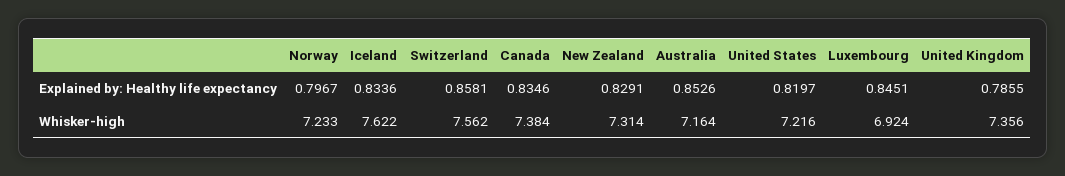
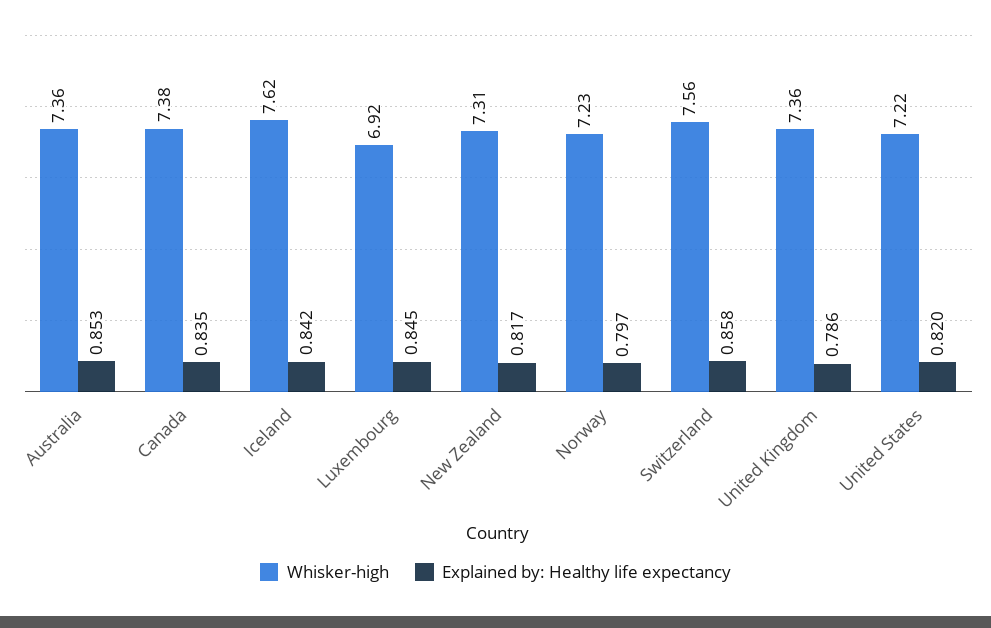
Explained by: Healthy life expectancy, Iceland: 0.8336 -> 0.842
Explained by: Healthy life expectancy, New Zealand: 0.8291 -> 0.817
Whisker-high, Australia: 7.164 -> 7.36

